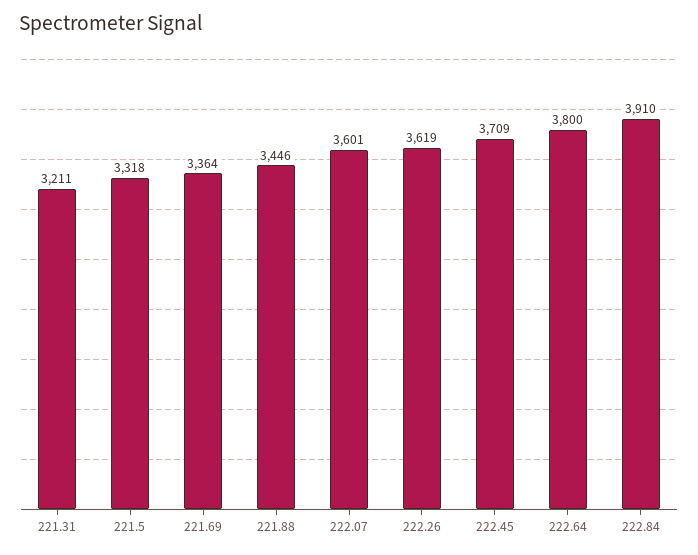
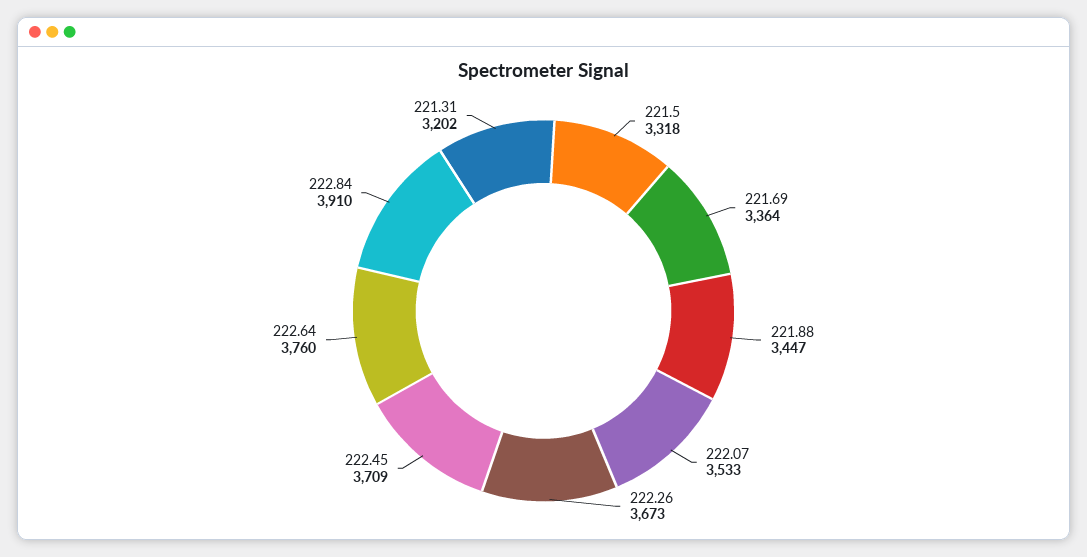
221.31: 3211 -> 3202
221.88: 3446 -> 3447
222.07: 3601 -> 3533
222.26: 3619 -> 3673
222.64: 3800 -> 3760

